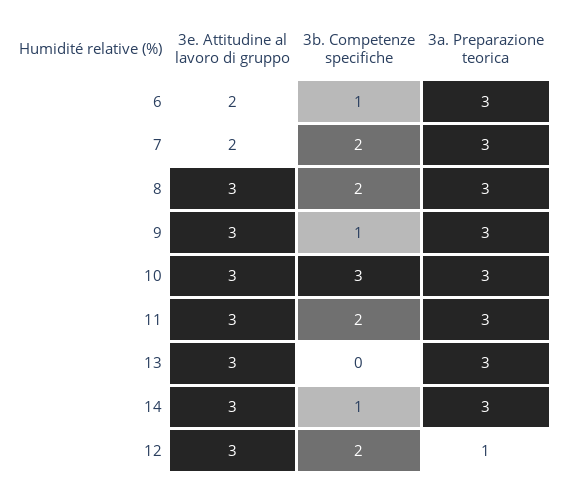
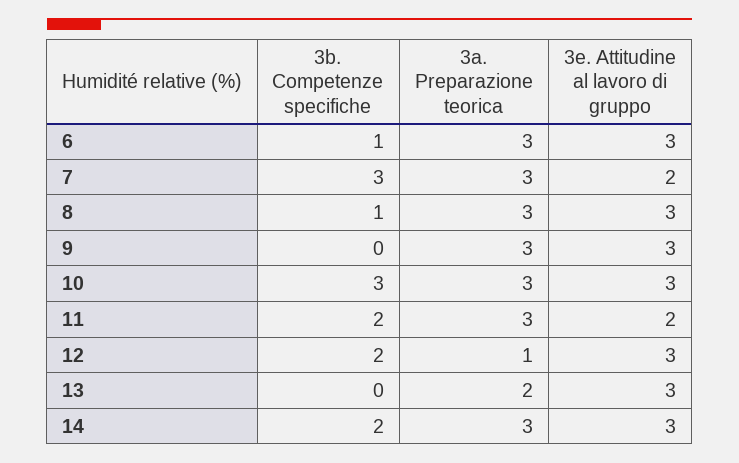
3e. Attitudine al lavoro di gruppo, 6: 2 -> 3
3b. Competenze specifiche, 7: 2 -> 3
3b. Competenze specifiche, 8: 2 -> 1
3b. Competenze specifiche, 9: 1 -> 0
3e. Attitudine al lavoro di gruppo, 11: 3 -> 2
3a. Preparazione teorica, 13: 3 -> 2
3b. Competenze specifiche, 14: 1 -> 2

